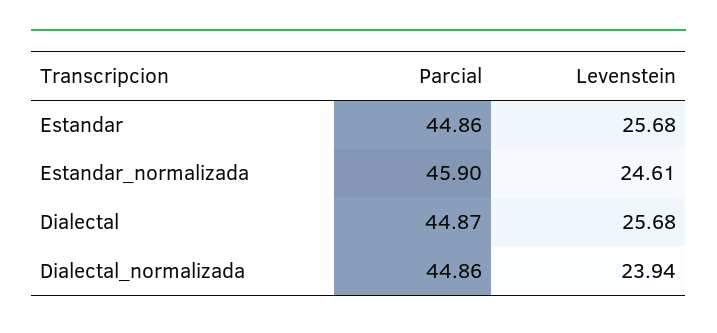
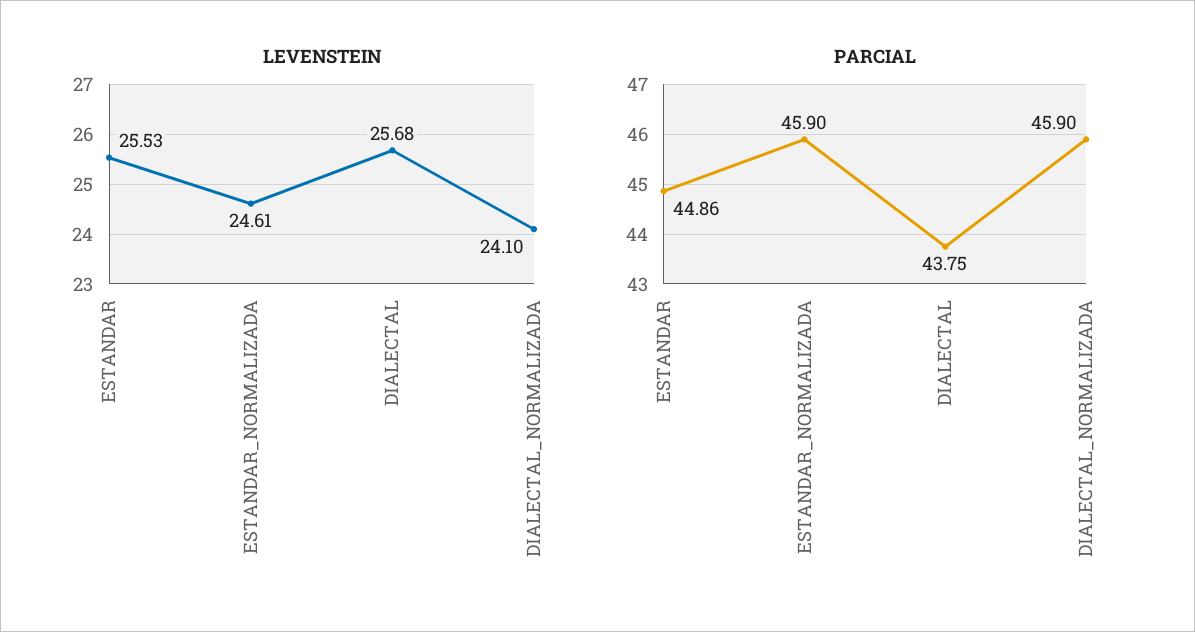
Levenstein, Estandar: 25.68 -> 25.53
Parcial, Dialectal: 44.87 -> 43.75
Parcial, Dialectal_normalizada: 44.86 -> 45.9
Levenstein, Dialectal_normalizada: 23.94 -> 24.1

